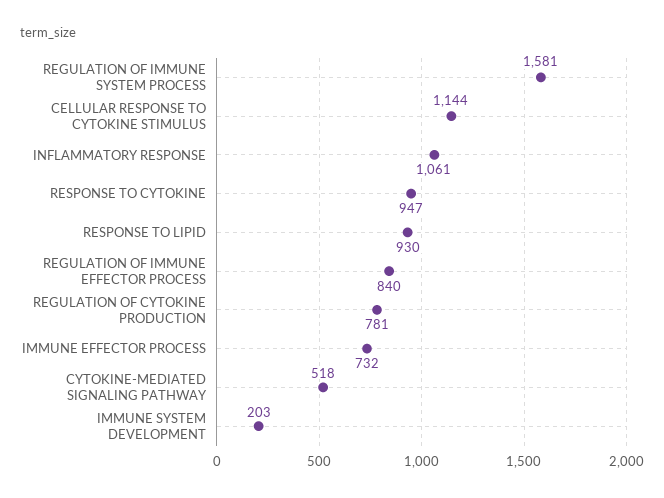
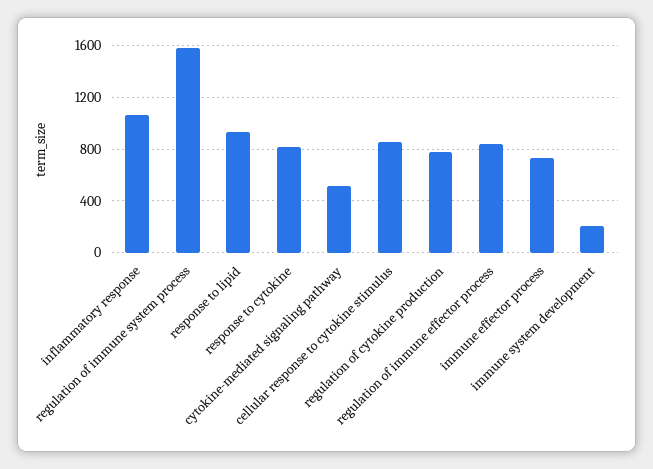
CELLULAR RESPONSE TO CYTOKINE STIMULUS: 1144 -> 850
RESPONSE TO CYTOKINE: 947 -> 800

